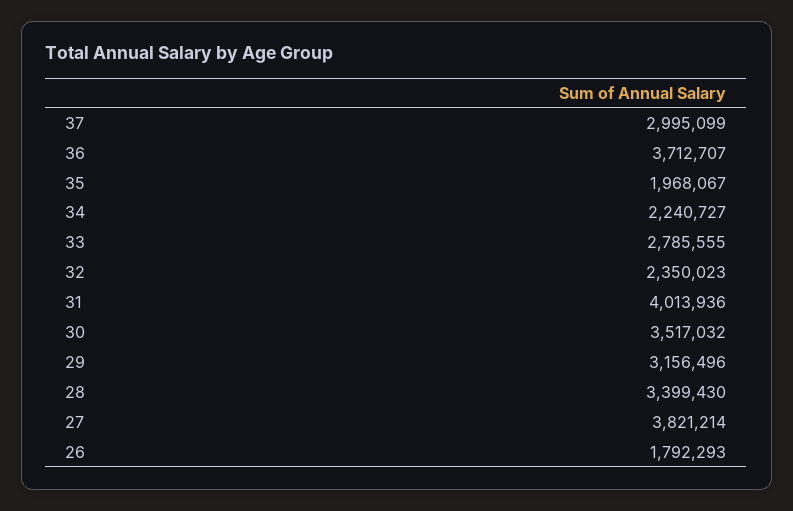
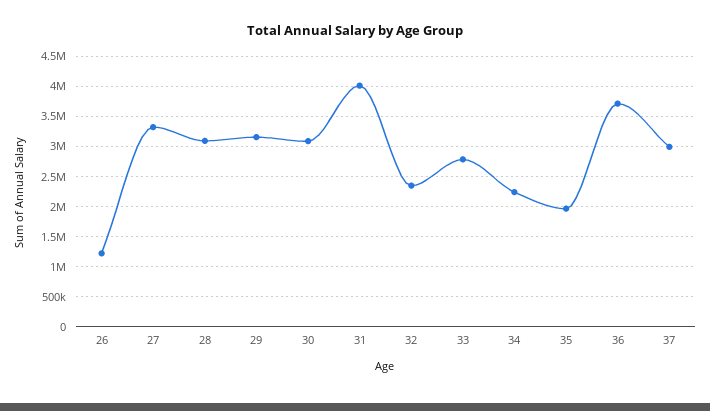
30: 3517032 -> 3100000
28: 3399430 -> 3100000
27: 3821214 -> 3300000
26: 1792293 -> 1200000

